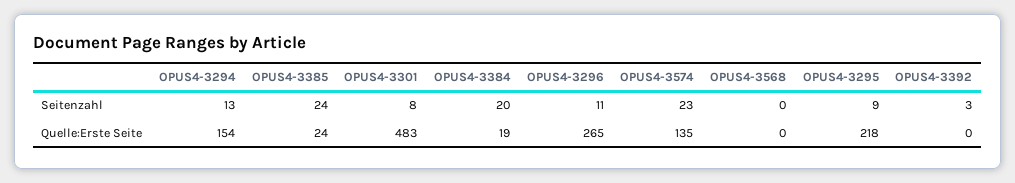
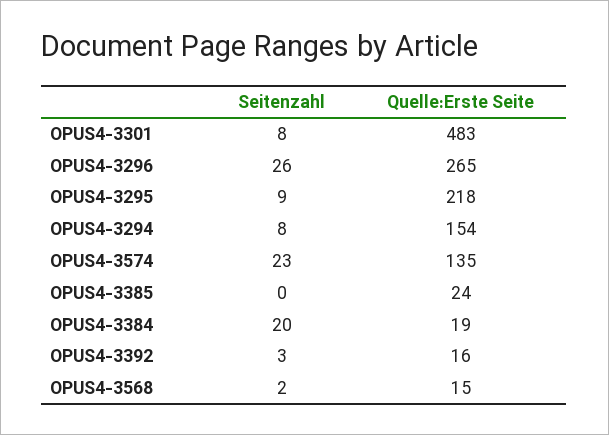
OPUS4-3294, Seitenzahl: 13 -> 8
OPUS4-3385, Seitenzahl: 24 -> 0
OPUS4-3296, Seitenzahl: 11 -> 26
OPUS4-3568, Seitenzahl: 0 -> 2
OPUS4-3568, Quelle:Erste Seite: 0 -> 15
OPUS4-3392, Quelle:Erste Seite: 0 -> 16

